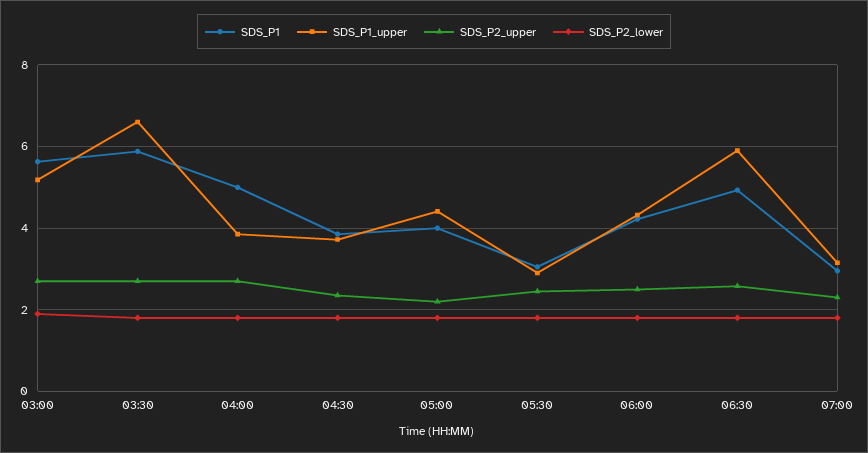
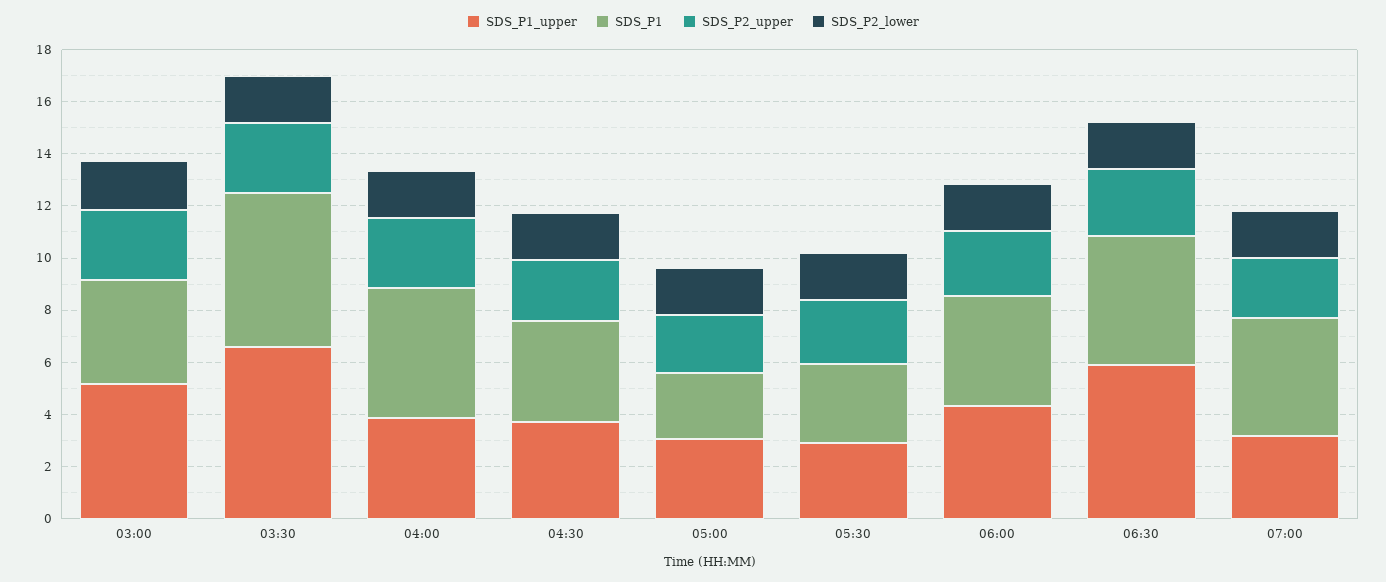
SDS_P1, 03:00: 5.6 -> 4
SDS_P1, 05:00: 4 -> 2.5
SDS_P1_upper, 05:00: 4.4 -> 3
SDS_P1, 07:00: 3 -> 4.5

